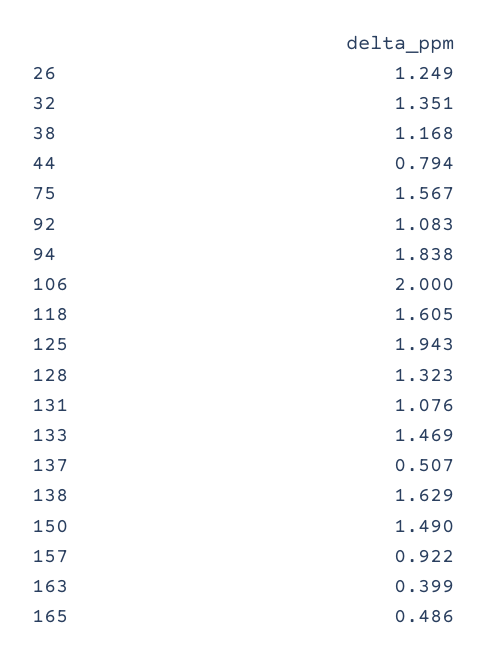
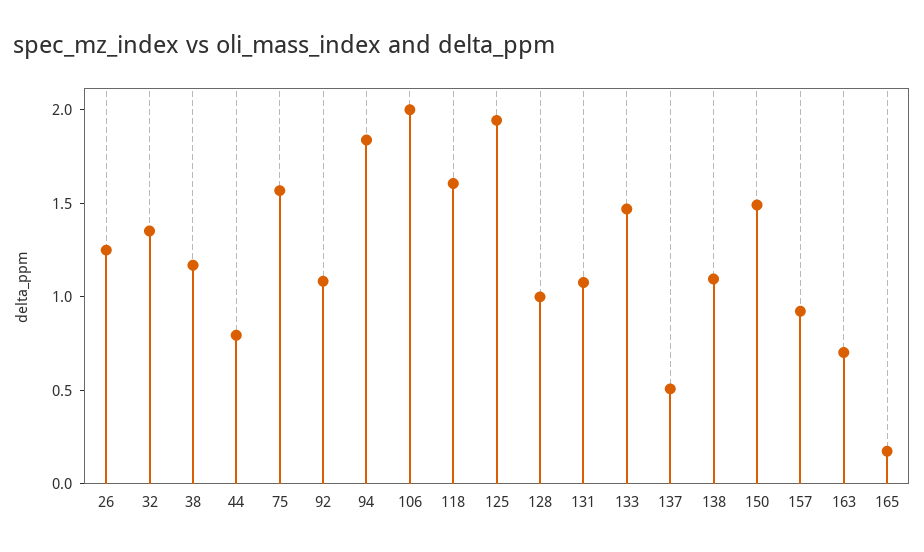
128: 1.323 -> 1
138: 1.629 -> 1.1
163: 0.399 -> 0.7
165: 0.486 -> 0.2

